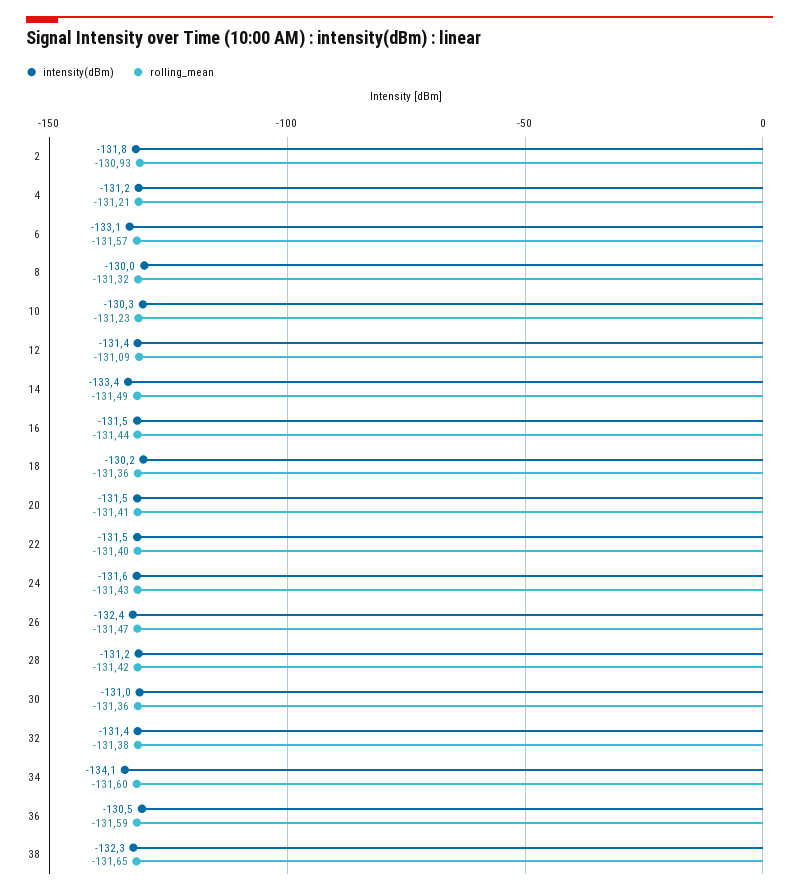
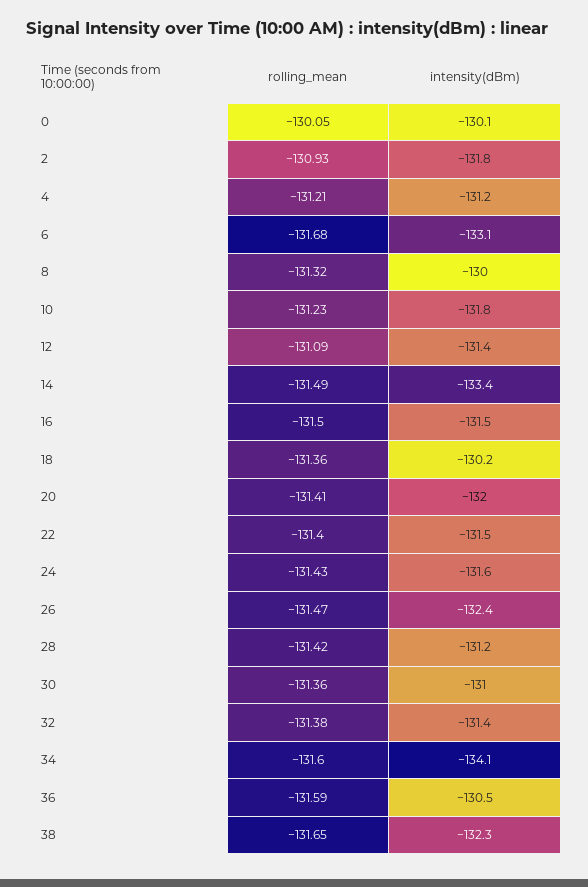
rolling_mean, 6: -131.57 -> -131.68
intensity(dBm), 10: -130.3 -> -131.8
rolling_mean, 16: -131.44 -> -131.5
intensity(dBm), 20: -131.5 -> -132
rolling_mean, 0: none -> -130.05
intensity(dBm), 0: none -> -130.1

